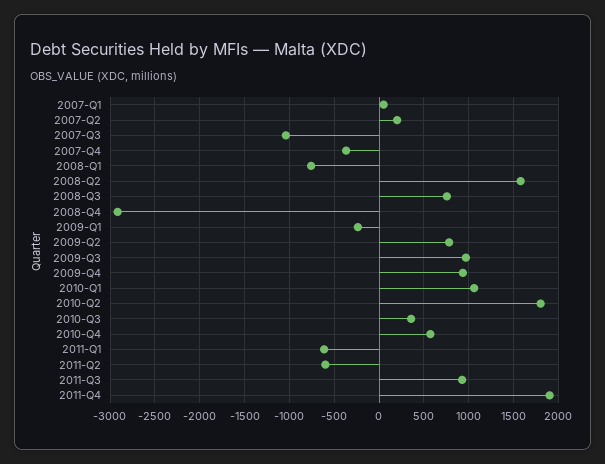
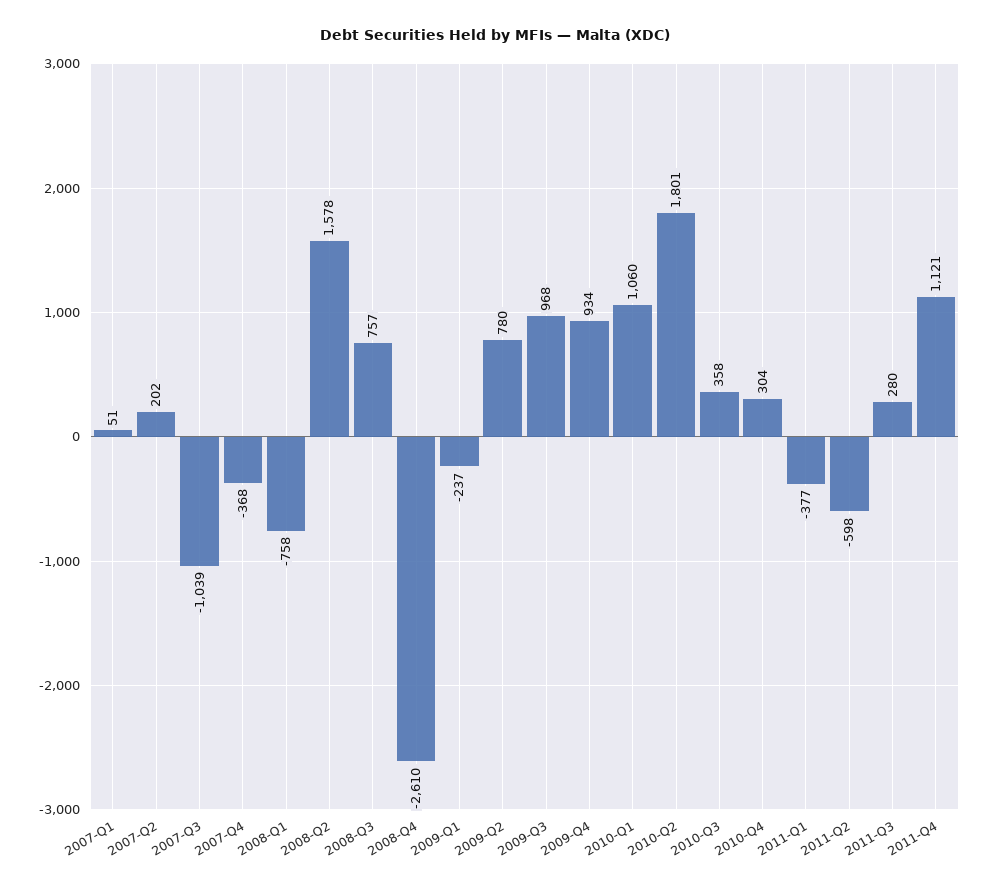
2008-Q4: -2900 -> -2610
2010-Q4: 600 -> 304
2011-Q1: -600 -> -377
2011-Q3: 900 -> 280
2011-Q4: 1900 -> 1121

